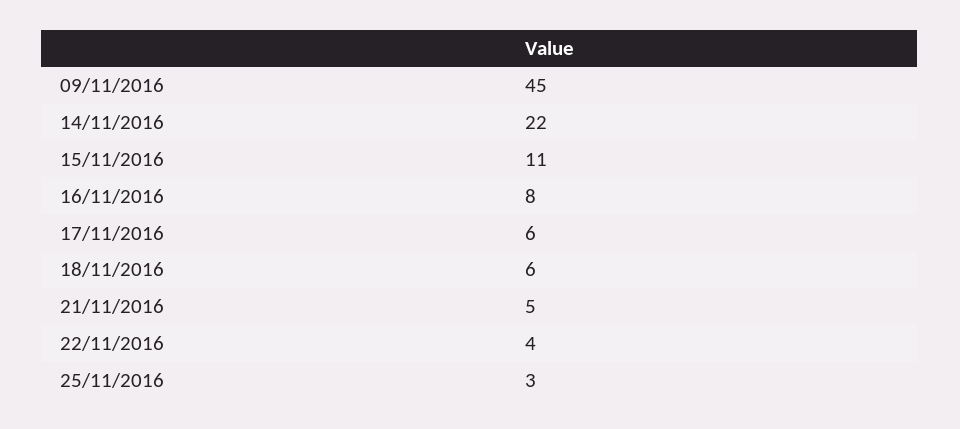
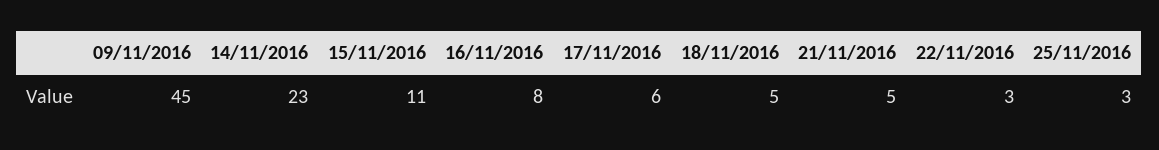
14/11/2016: 22 -> 23
18/11/2016: 6 -> 5
22/11/2016: 4 -> 3

